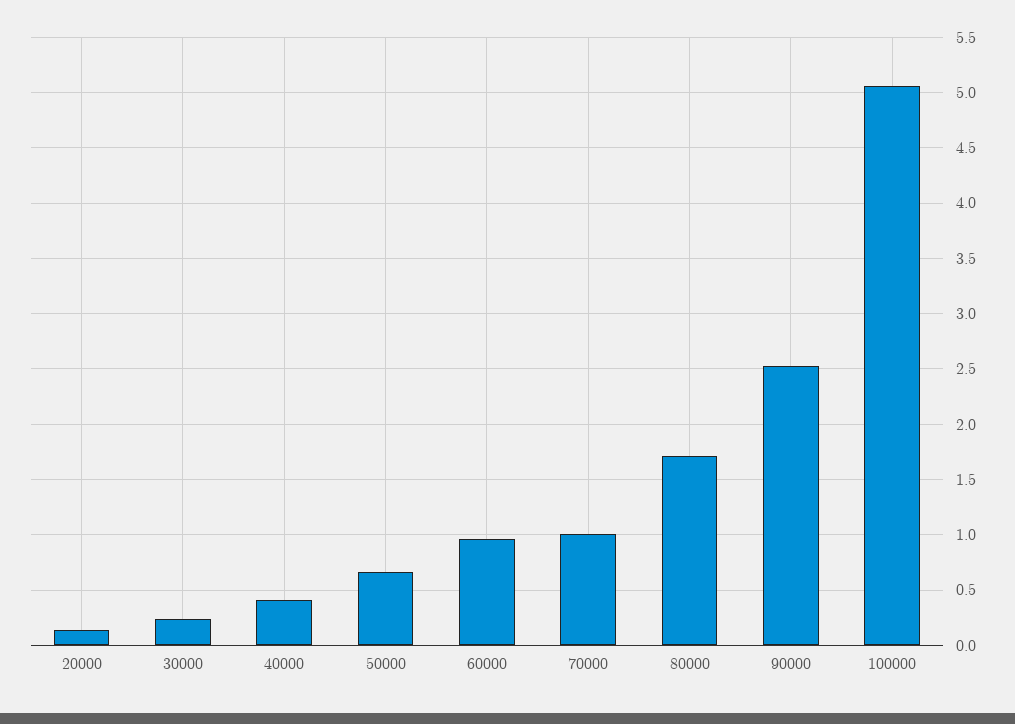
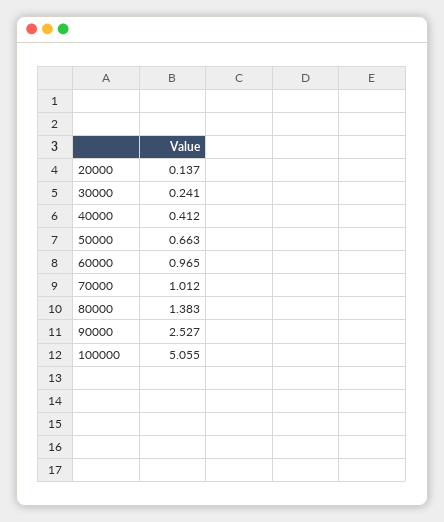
80000: 1.7 -> 1.383

